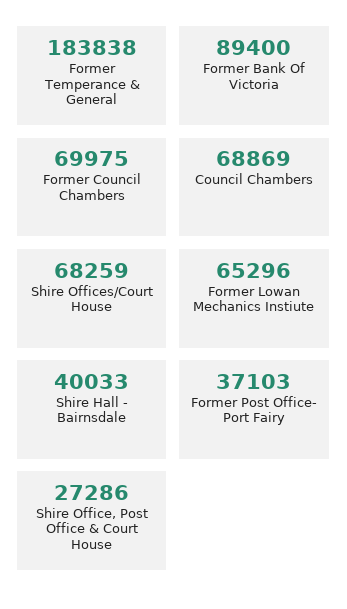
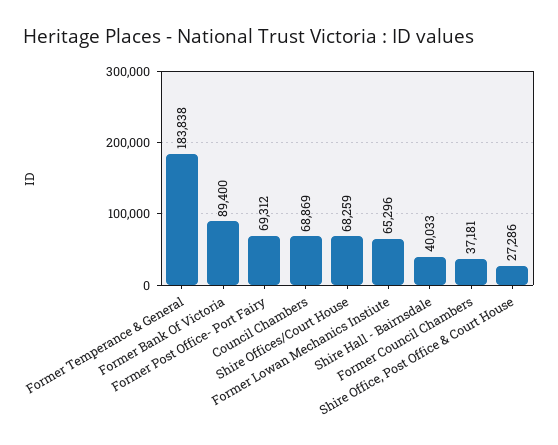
Former Council Chambers: 69975 -> 37181
Former Post Office- Port Fairy: 37103 -> 69312

